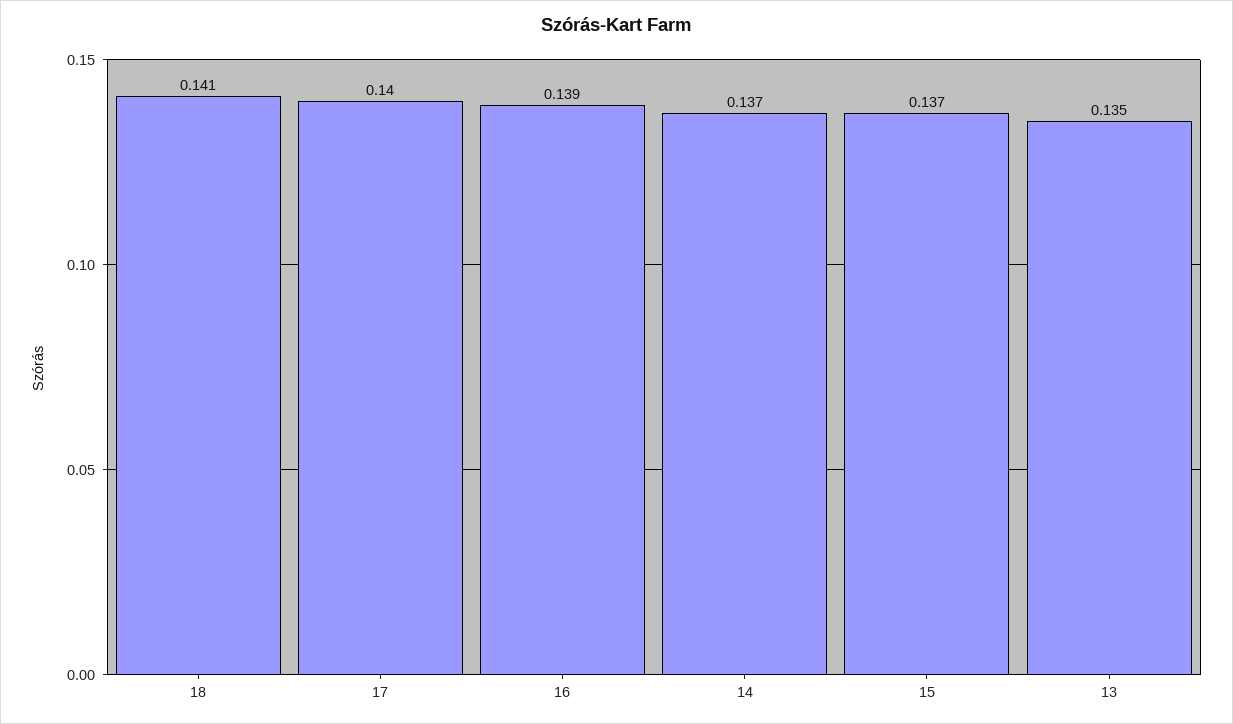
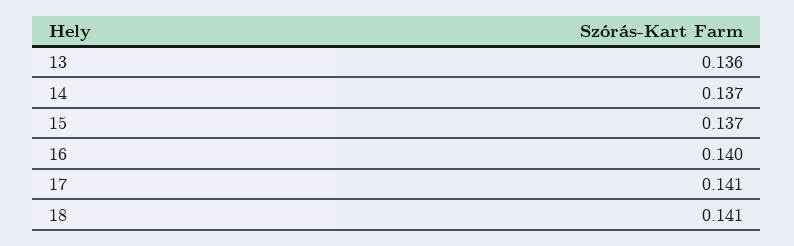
17: 0.14 -> 0.141
16: 0.139 -> 0.14
13: 0.135 -> 0.136

